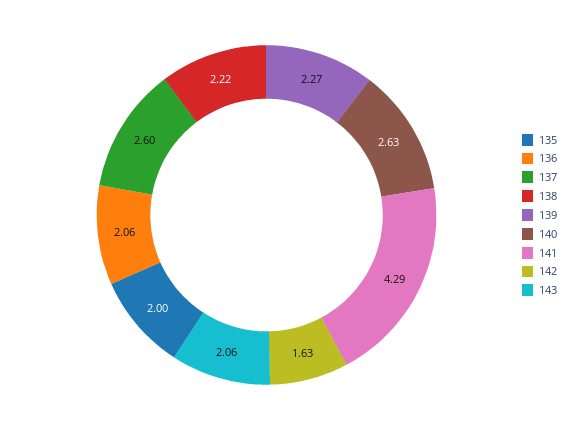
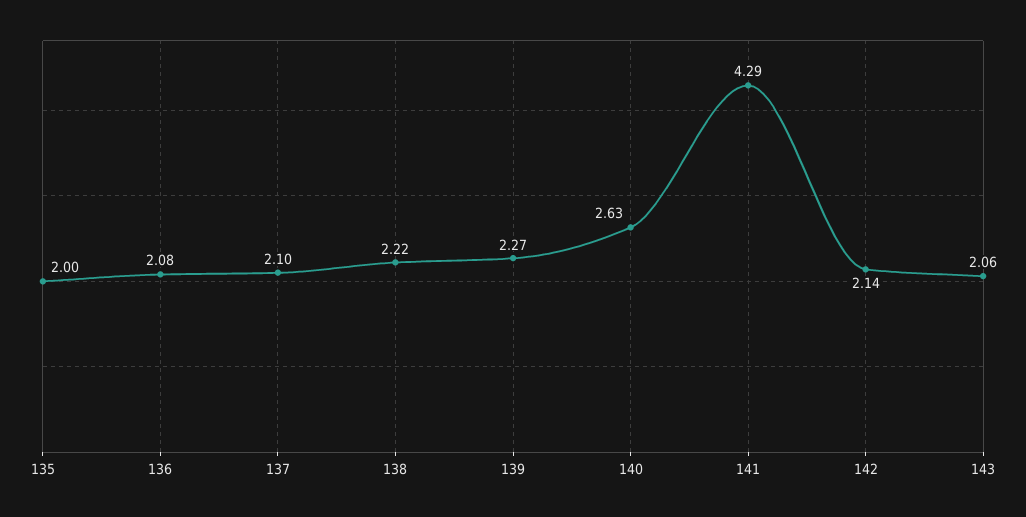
136: 2.06 -> 2.08
137: 2.6 -> 2.1
142: 1.63 -> 2.14

